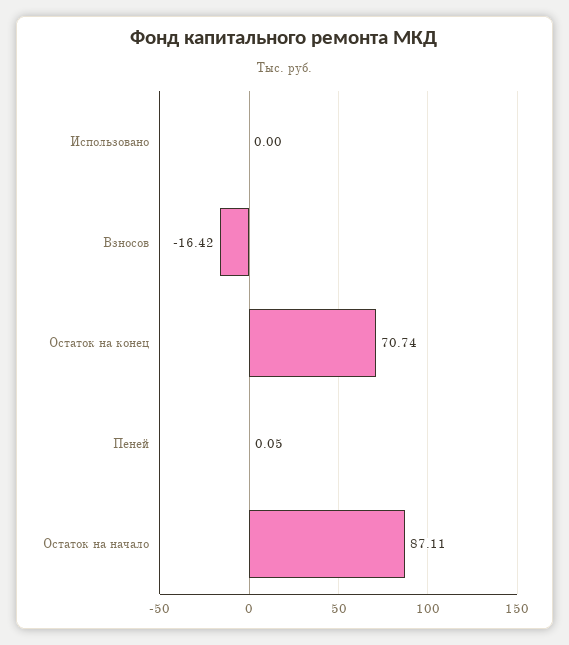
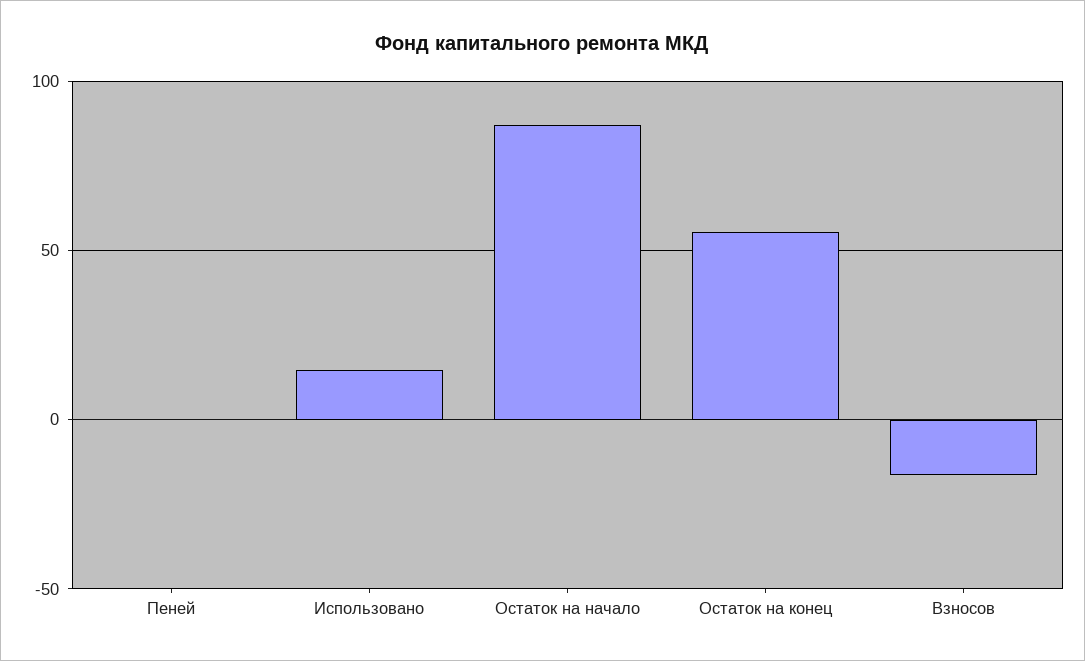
Использовано: 0 -> 15
Остаток на конец: 70.74 -> 55

